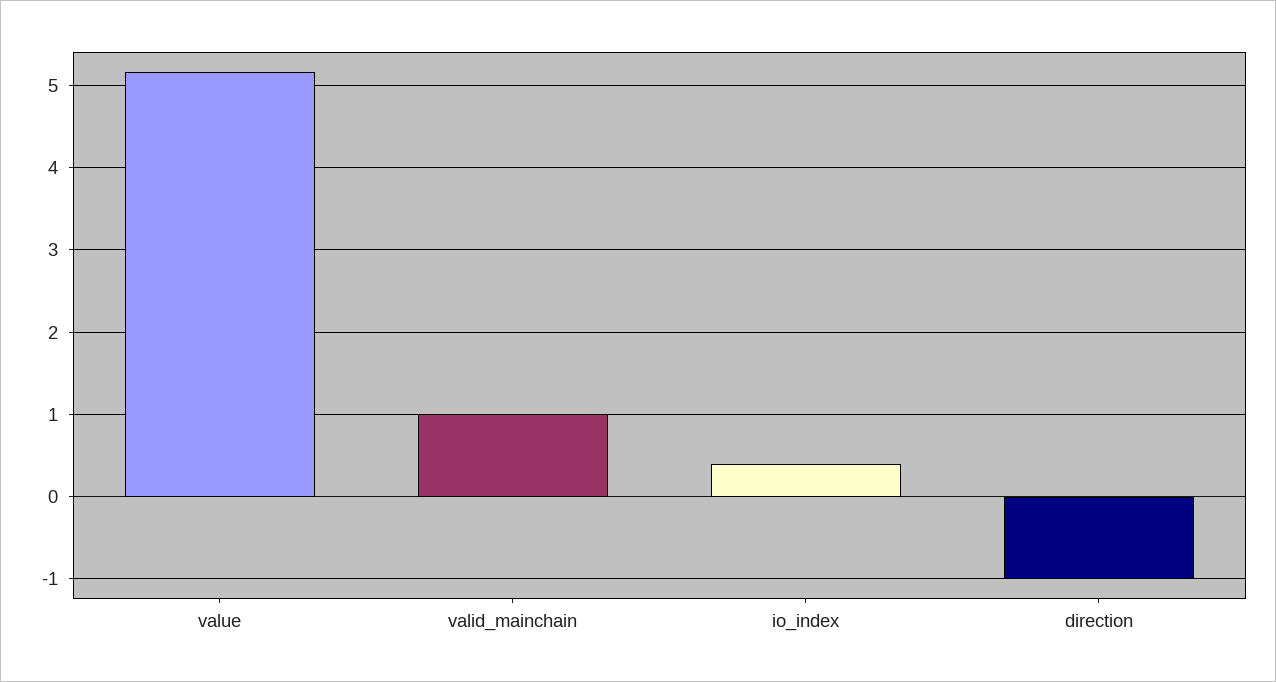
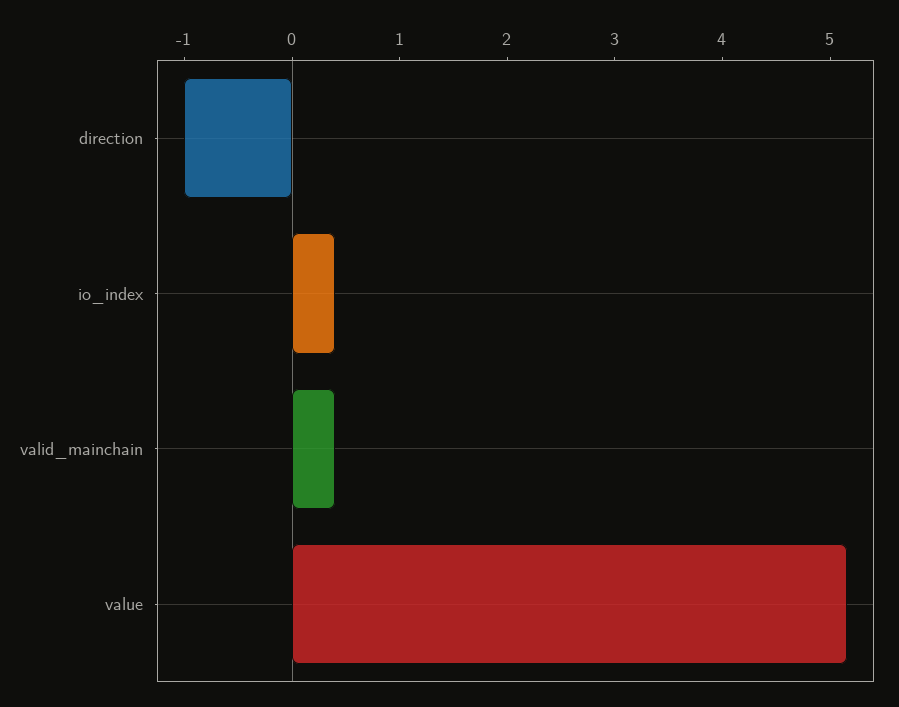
valid_mainchain: 1 -> 0.4

